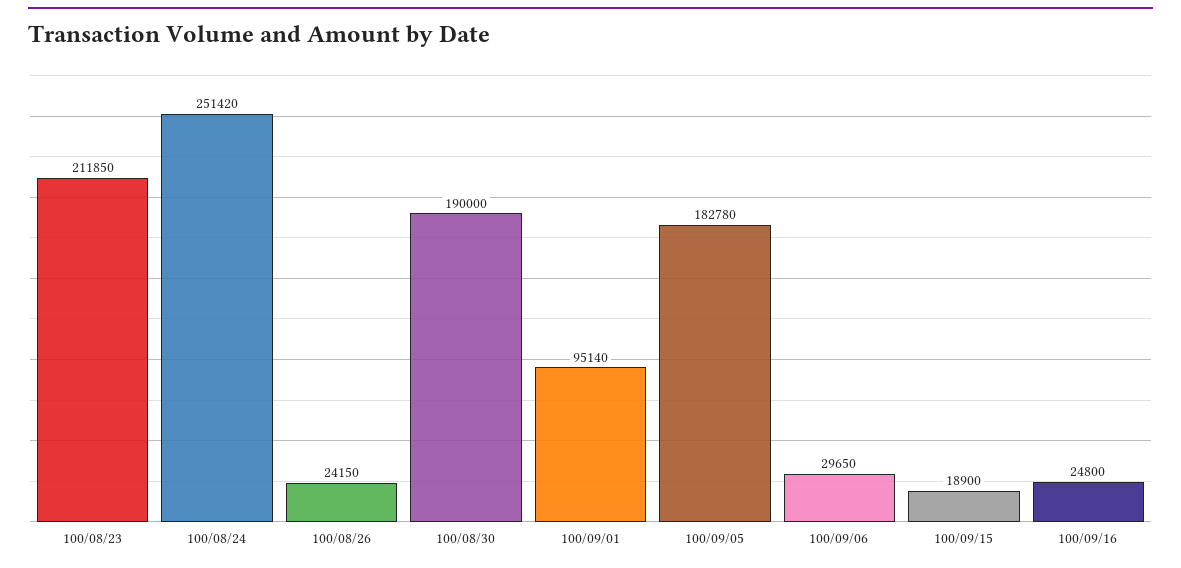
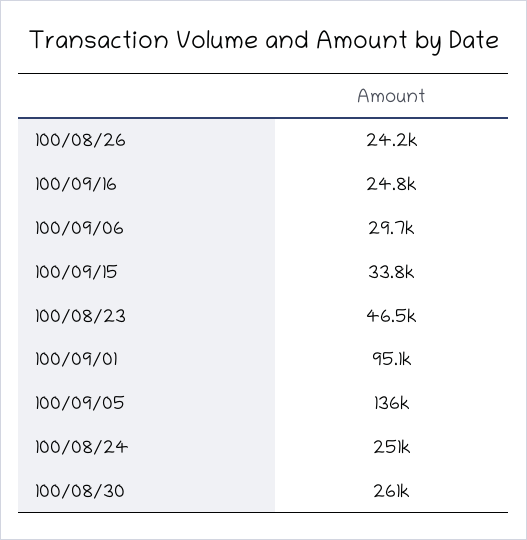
100/08/23: 211850 -> 46500
100/08/30: 190000 -> 261000
100/09/05: 182780 -> 136000
100/09/15: 18900 -> 33800

